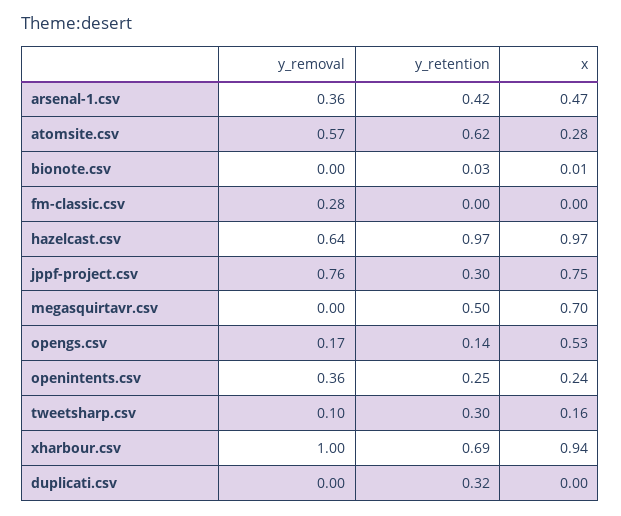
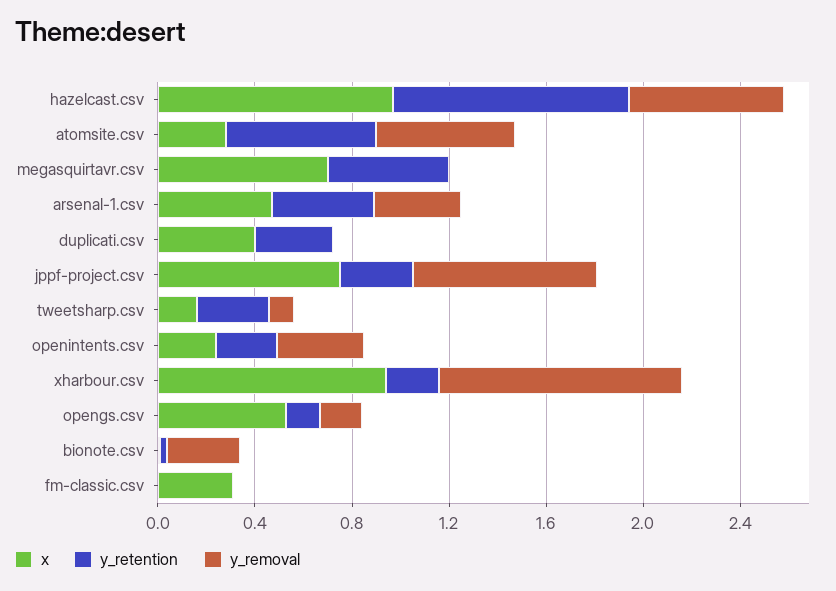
y_removal, bionote.csv: 0 -> 0.3
y_removal, fm-classic.csv: 0.28 -> 0
x, fm-classic.csv: 0 -> 0.3
y_retention, xharbour.csv: 0.69 -> 0.2
x, duplicati.csv: 0 -> 0.4

